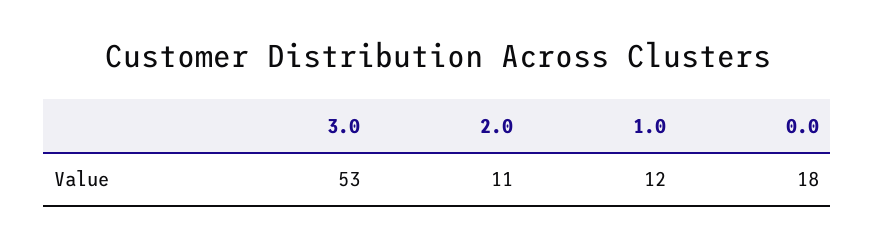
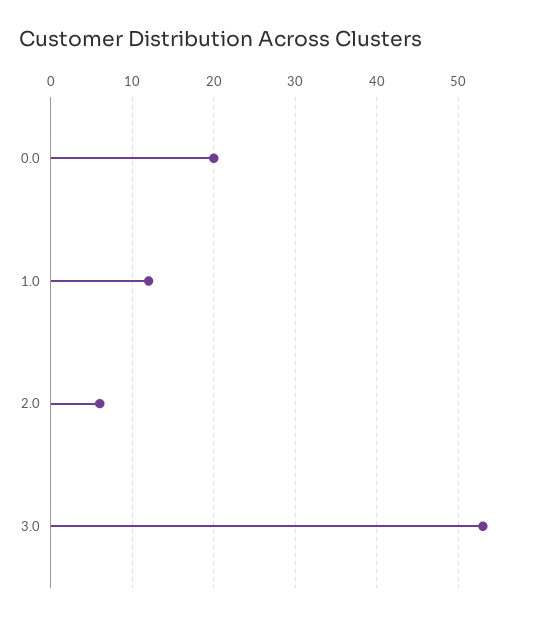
2.0: 11 -> 6
0.0: 18 -> 20

